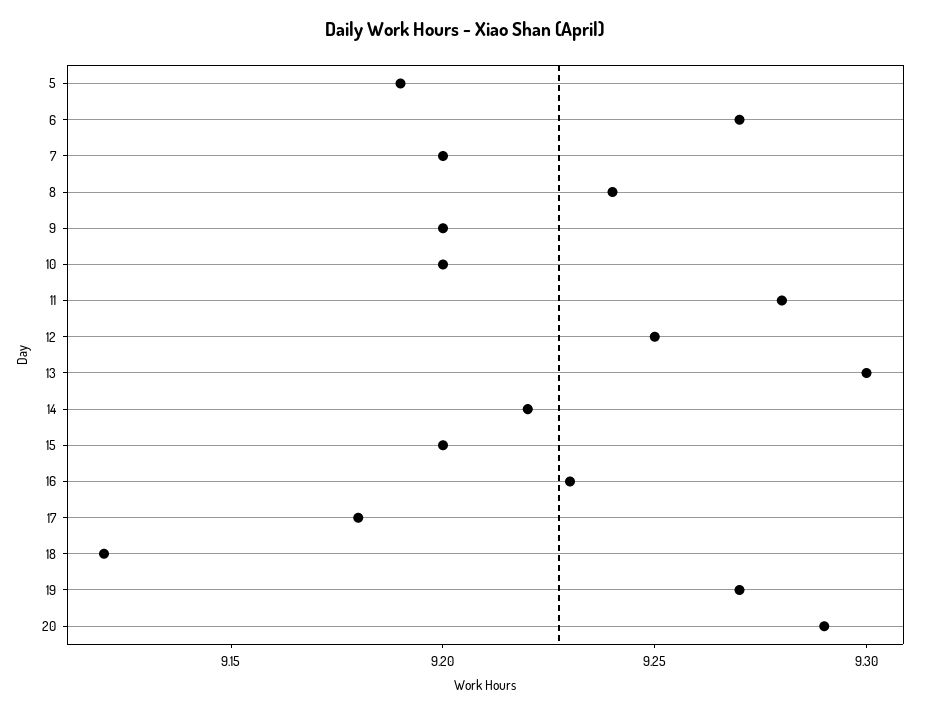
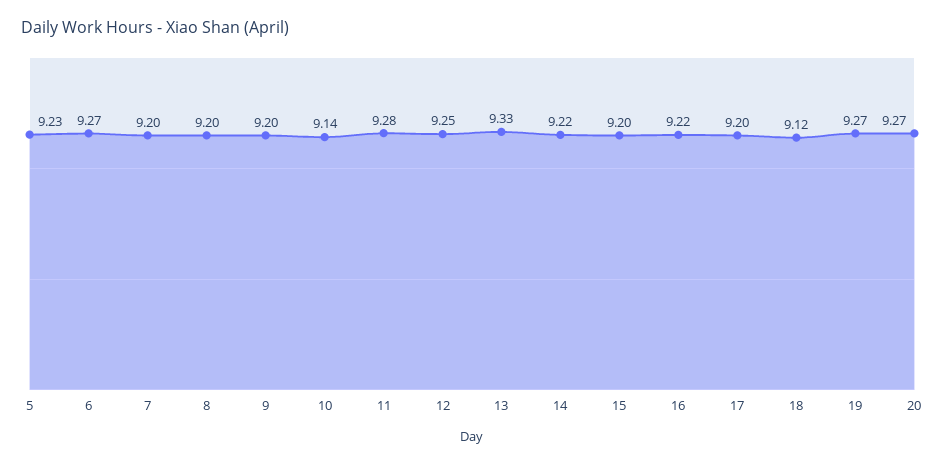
5: 9.19 -> 9.23
8: 9.24 -> 9.2
10: 9.2 -> 9.14
13: 9.3 -> 9.33
16: 9.23 -> 9.22
17: 9.18 -> 9.2
20: 9.29 -> 9.27

